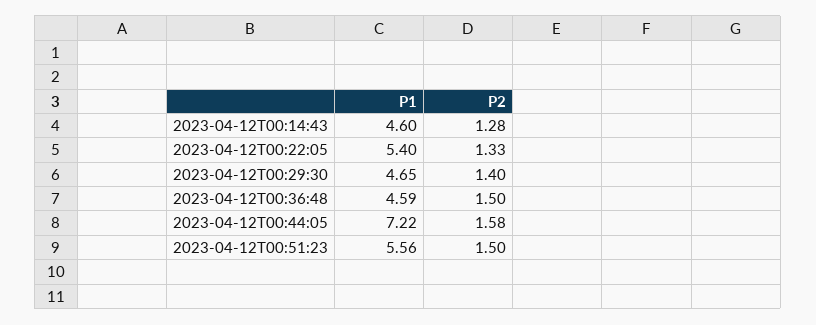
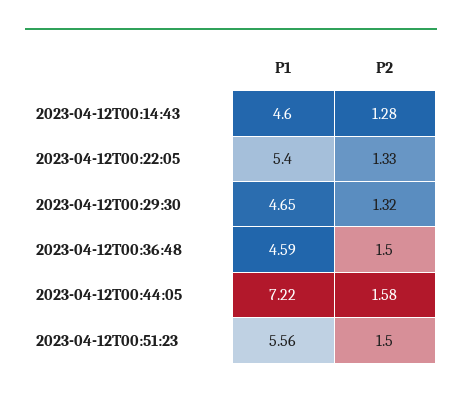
P2, 2023-04-12T00:29:30: 1.4 -> 1.32

